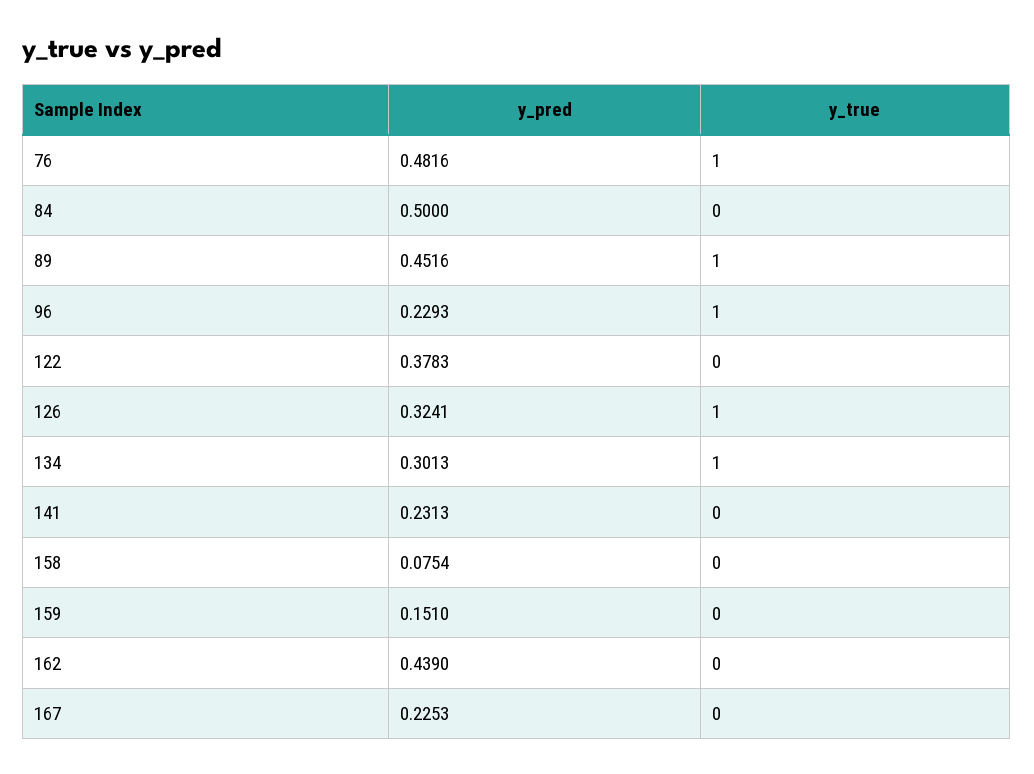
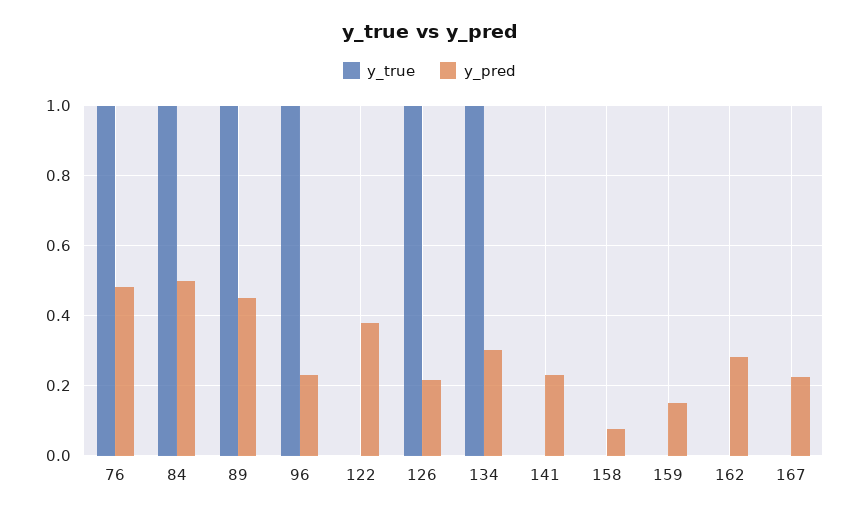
y_true, 84: 0 -> 1
y_pred, 126: 0.3241 -> 0.22
y_pred, 162: 0.439 -> 0.28

